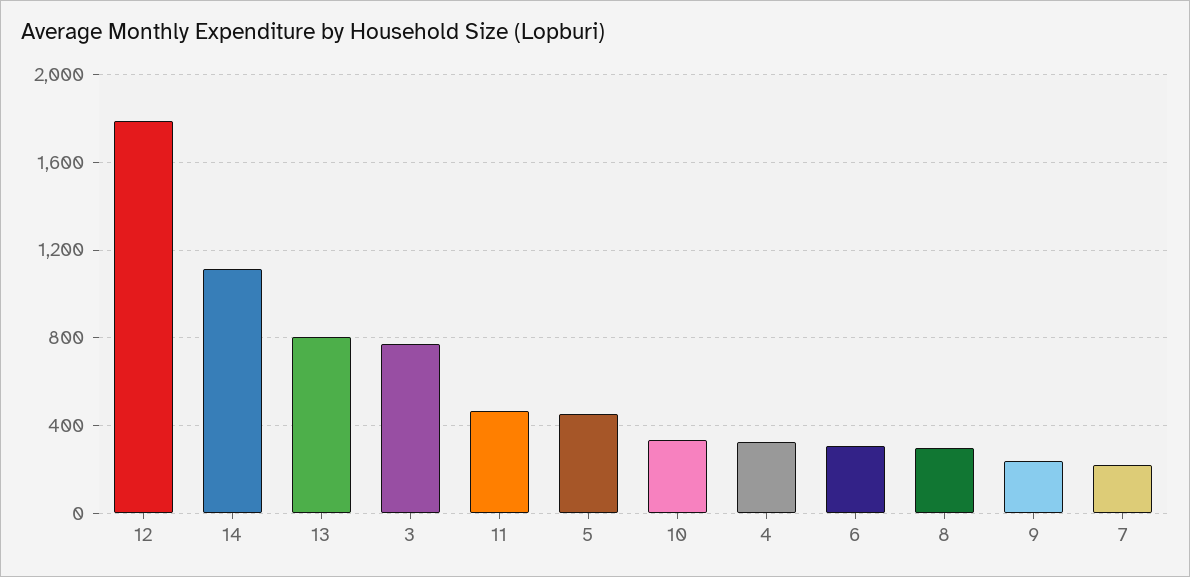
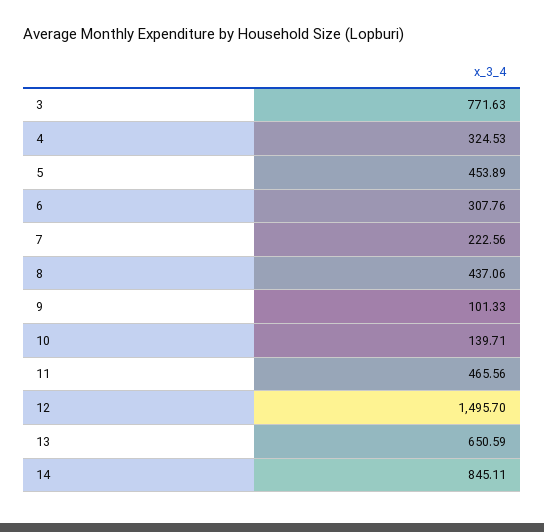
12: 1800 -> 1495.7
14: 1100 -> 845.11
13: 800 -> 650.59
10: 350 -> 139.71
8: 300 -> 437.06
9: 250 -> 101.33

